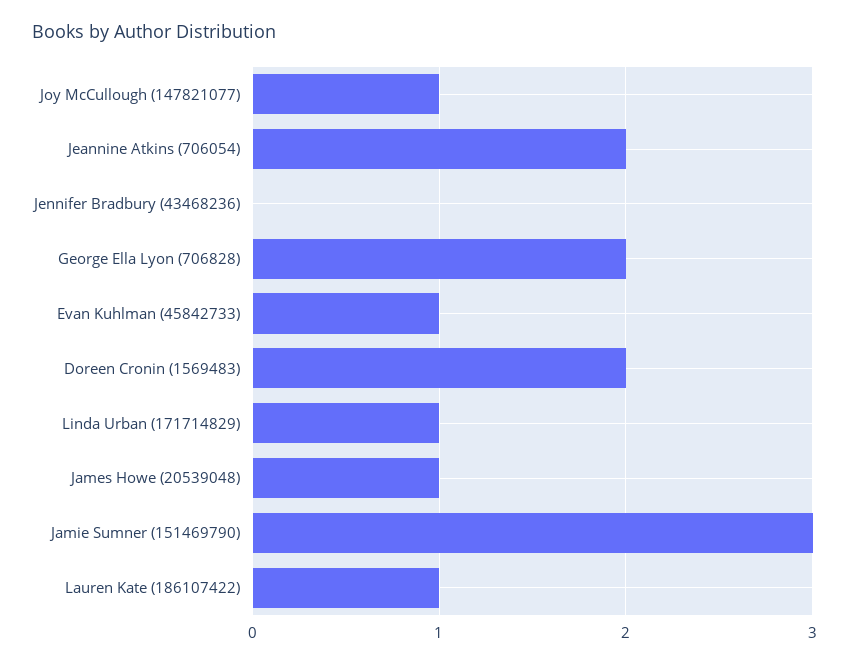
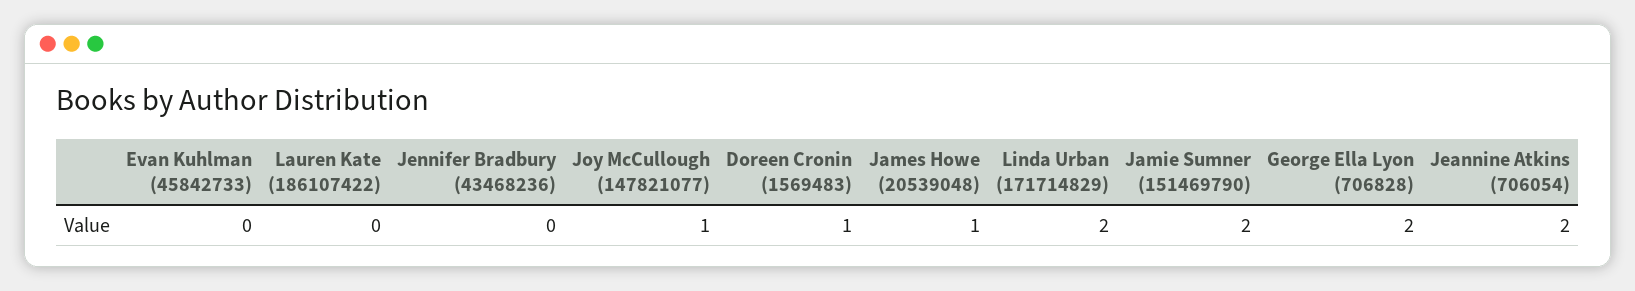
Evan Kuhlman (45842733): 1 -> 0
Doreen Cronin (1569483): 2 -> 1
Linda Urban (171714829): 1 -> 2
Jamie Sumner (151469790): 3 -> 2
Lauren Kate (186107422): 1 -> 0

